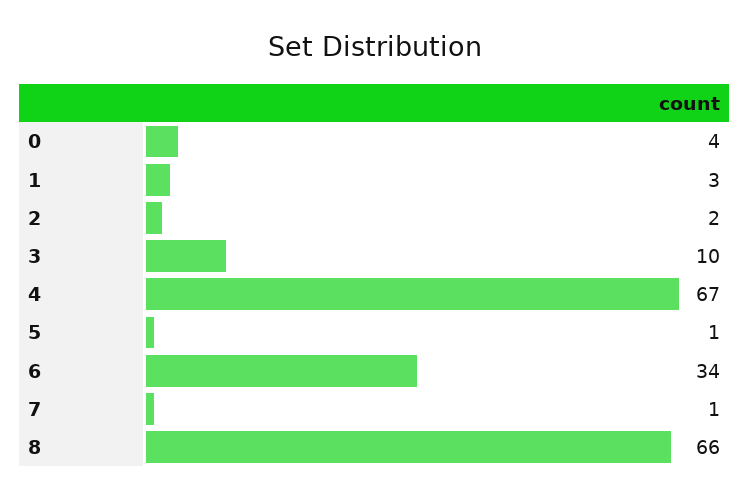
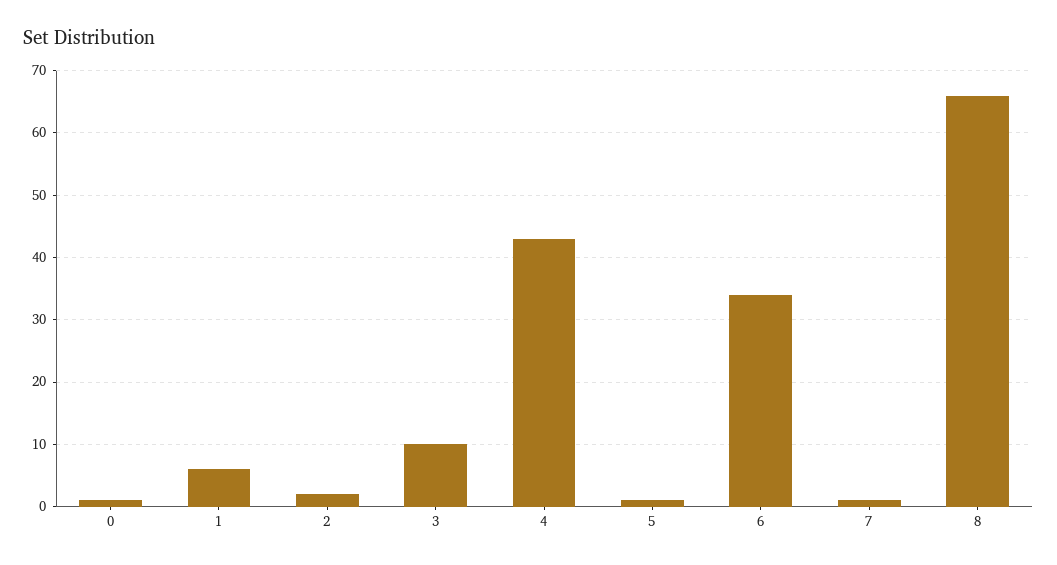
0: 4 -> 1
1: 3 -> 6
4: 67 -> 43

